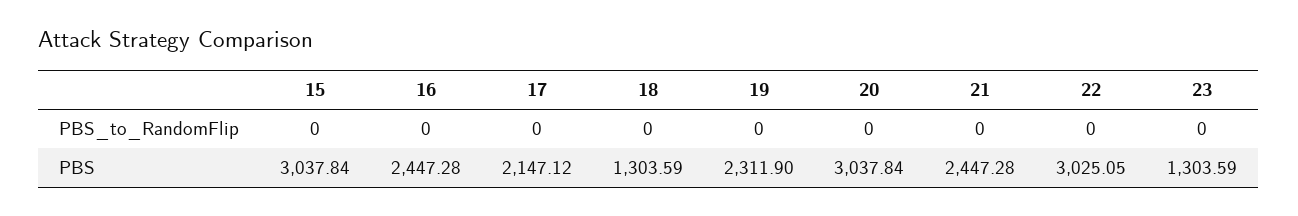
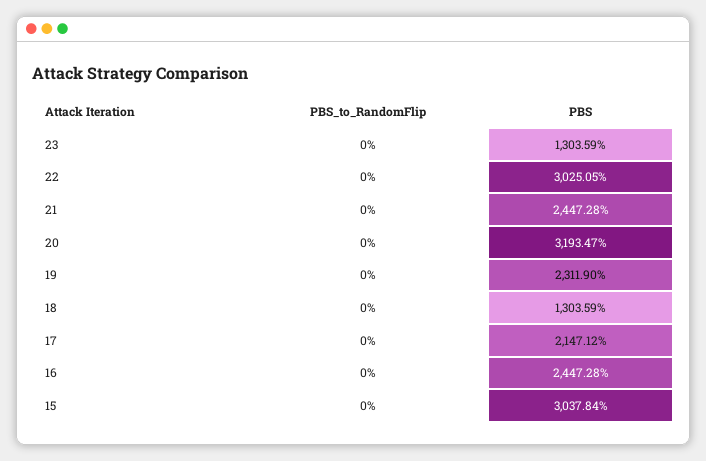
20, PBS: 3037.84 -> 3193.47

